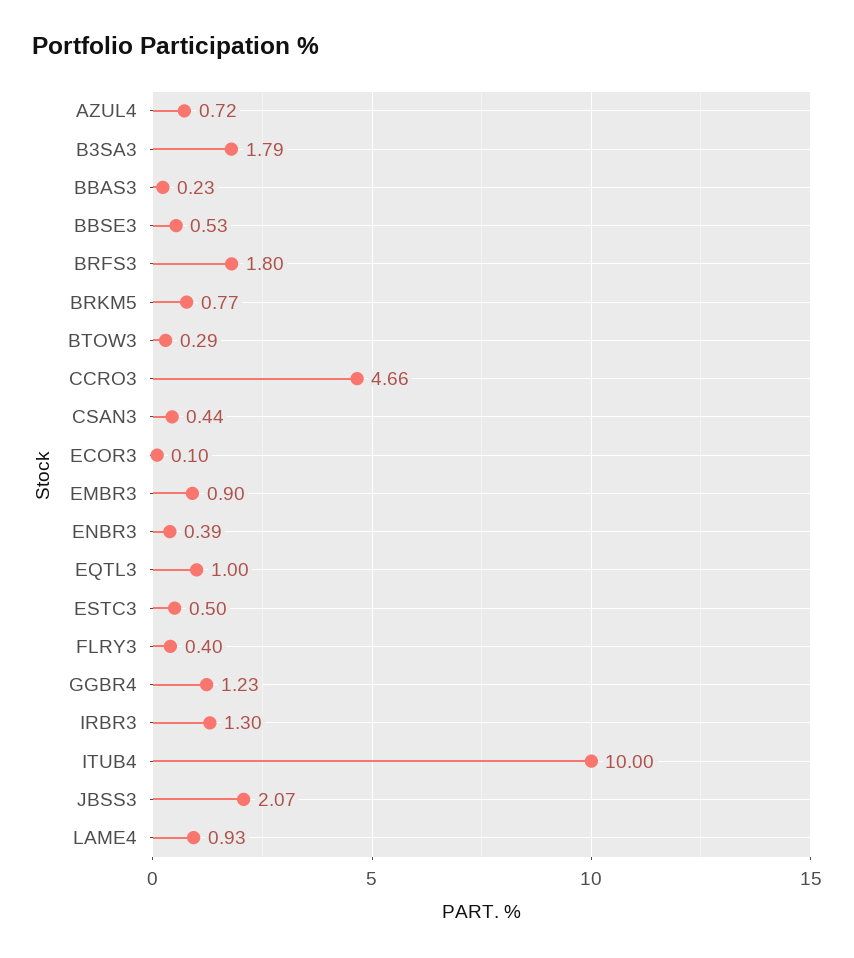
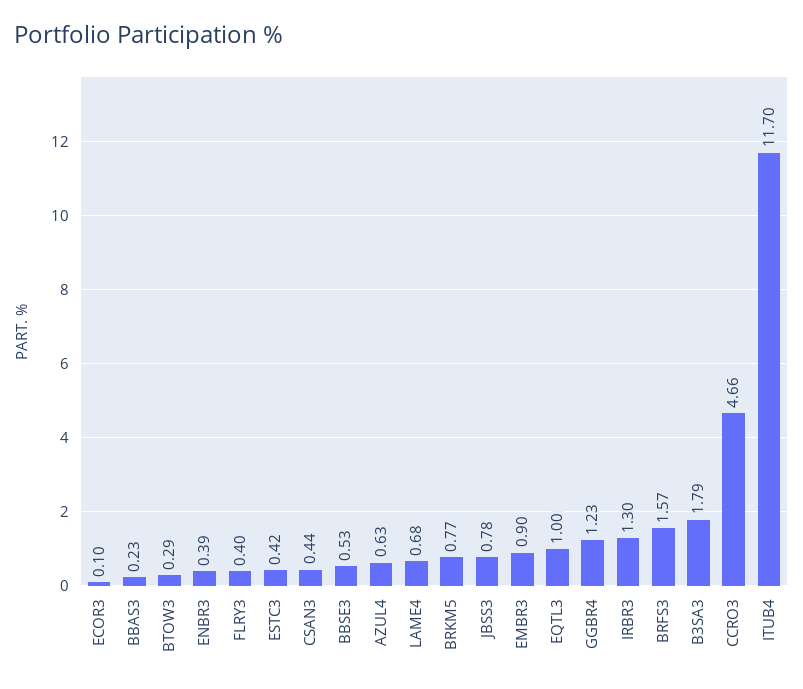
AZUL4: 0.72 -> 0.63
BRFS3: 1.8 -> 1.57
ESTC3: 0.5 -> 0.42
ITUB4: 10 -> 11.7
JBSS3: 2.07 -> 0.78
LAME4: 0.93 -> 0.68

